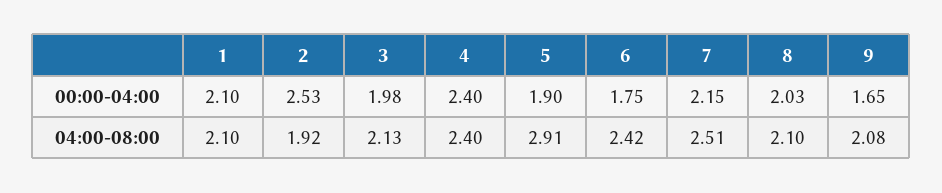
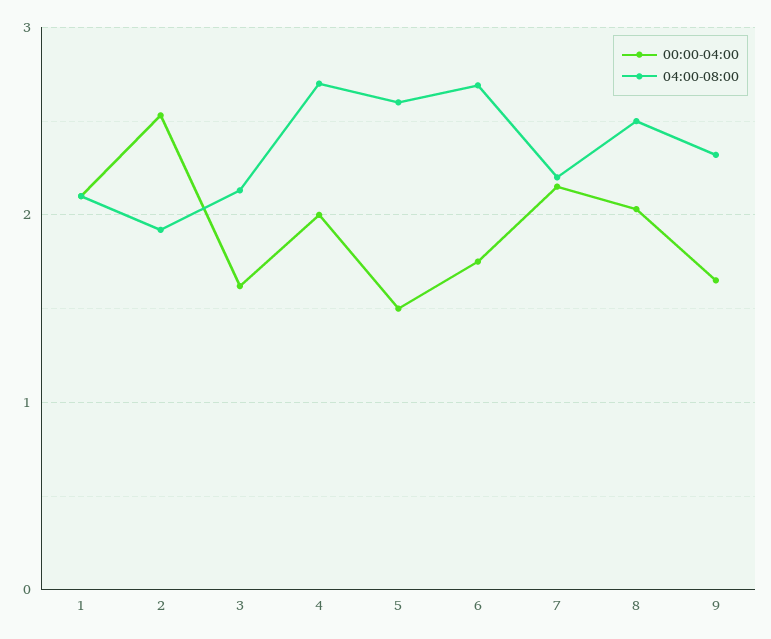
00:00-04:00, 3: 1.98 -> 1.6
00:00-04:00, 4: 2.4 -> 2
00:00-04:00, 5: 1.9 -> 1.5
04:00-08:00, 4: 2.4 -> 2.7
04:00-08:00, 5: 2.91 -> 2.6
04:00-08:00, 6: 2.42 -> 2.7
04:00-08:00, 7: 2.51 -> 2.2
04:00-08:00, 8: 2.1 -> 2.5
04:00-08:00, 9: 2.08 -> 2.3

